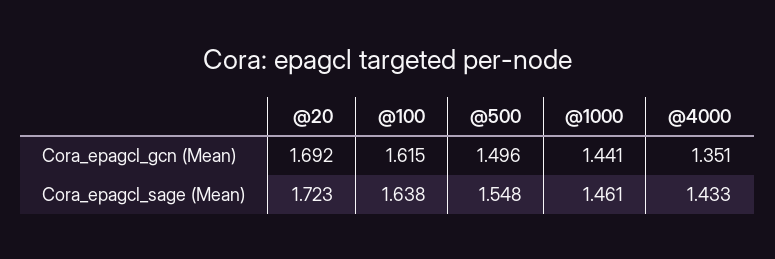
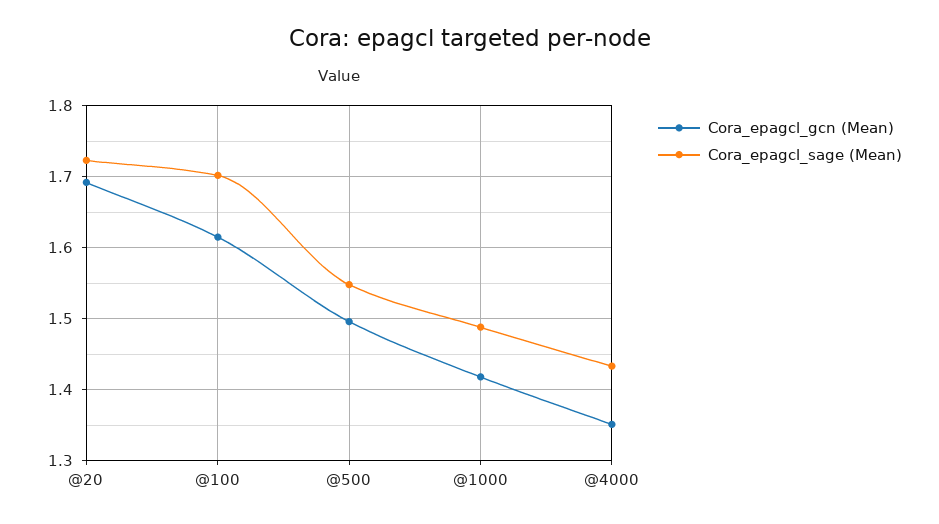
Cora_epagcl_gcn (Mean), @1000: 1.441 -> 1.42
Cora_epagcl_sage (Mean), @100: 1.638 -> 1.7
Cora_epagcl_sage (Mean), @1000: 1.461 -> 1.49

